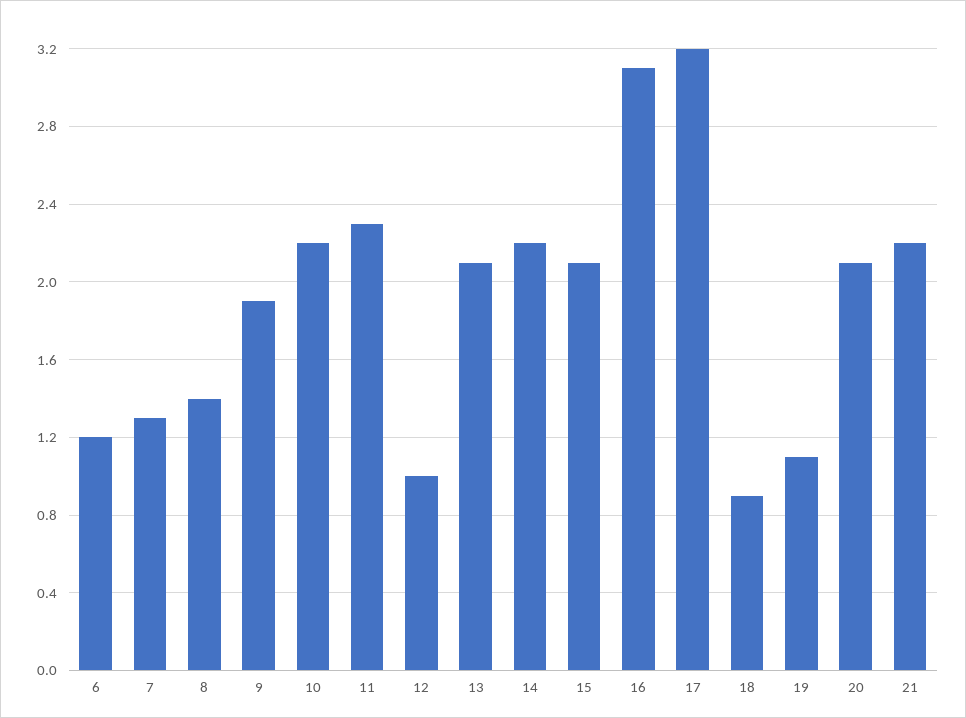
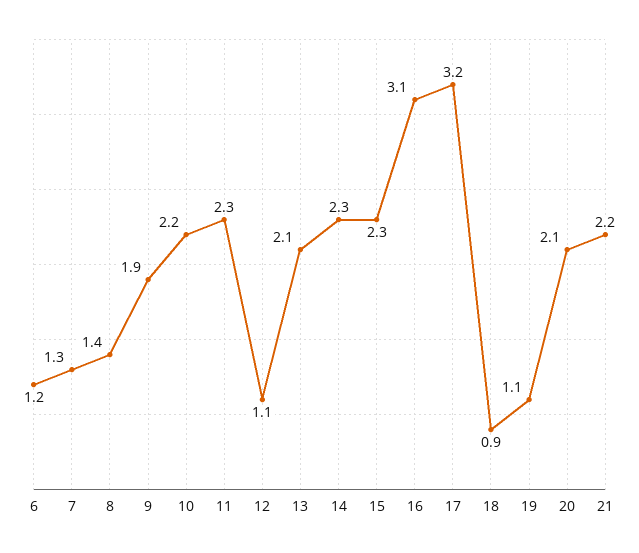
12: 1 -> 1.1
14: 2.2 -> 2.3
15: 2.1 -> 2.3

